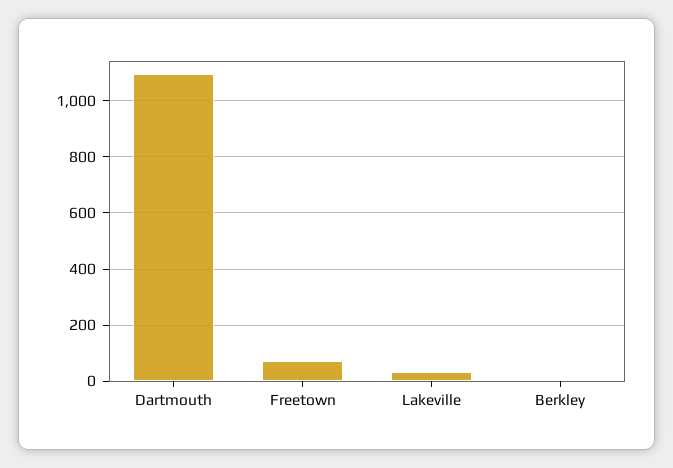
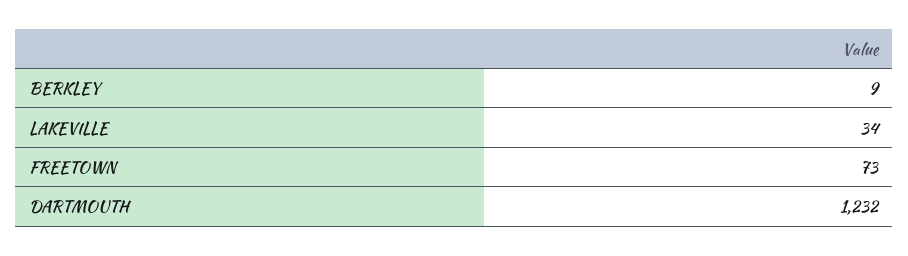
Dartmouth: 1100 -> 1232

